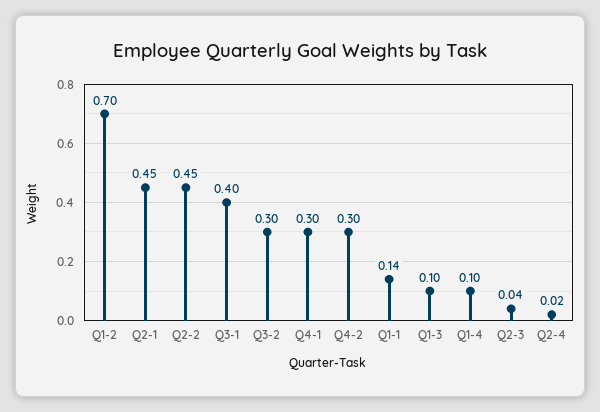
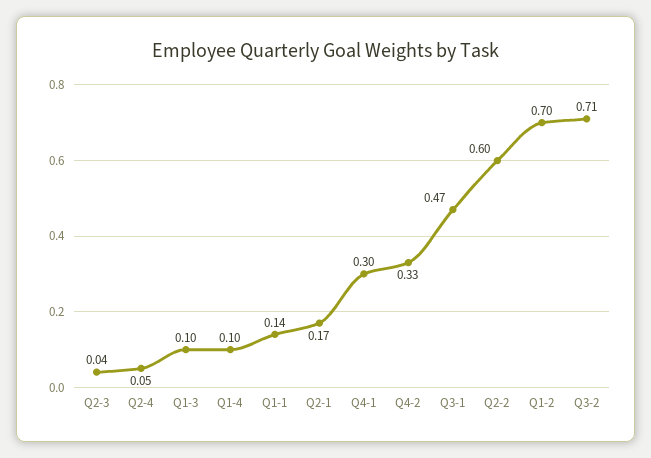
Q2-1: 0.45 -> 0.17
Q2-2: 0.45 -> 0.6
Q3-1: 0.4 -> 0.47
Q3-2: 0.3 -> 0.71
Q4-2: 0.3 -> 0.33
Q2-4: 0.02 -> 0.05

